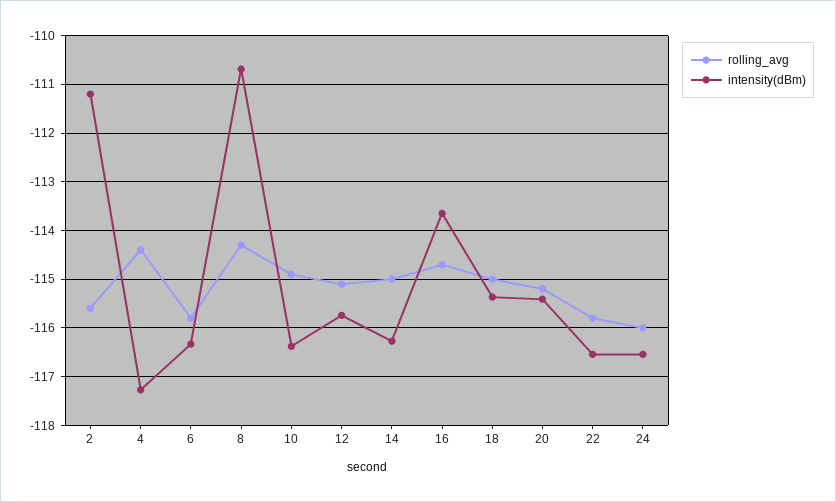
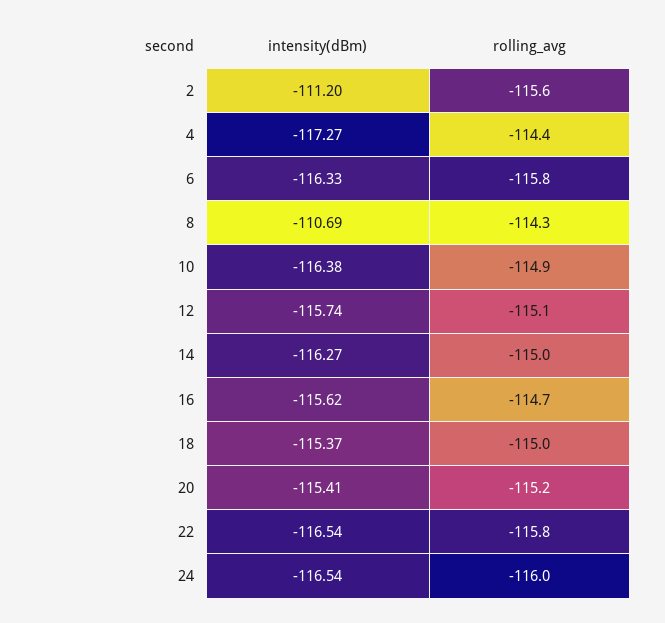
intensity(dBm), 16: -113.6 -> -115.62

